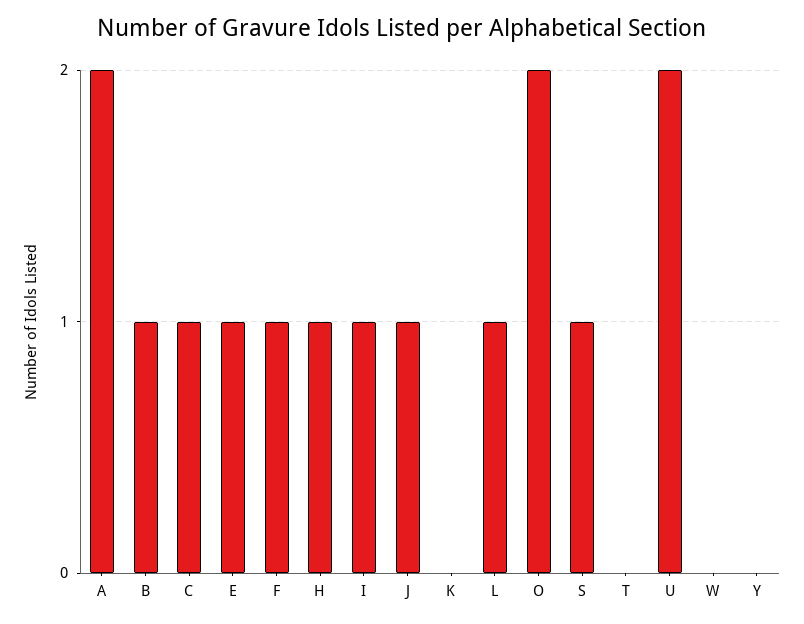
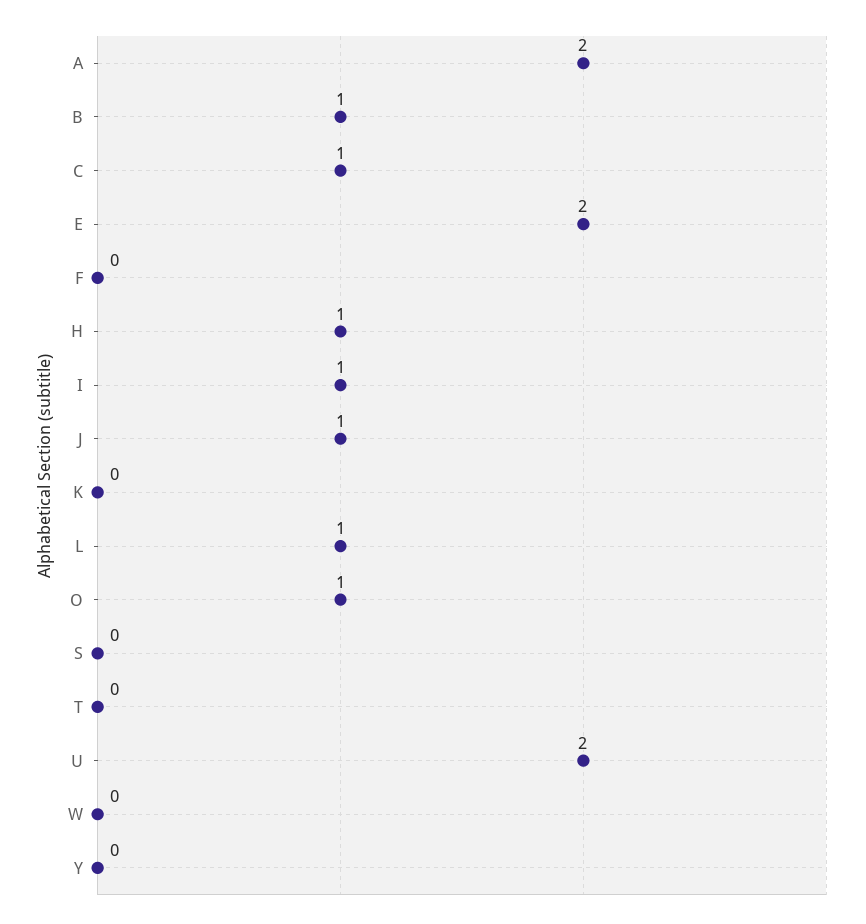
E: 1 -> 2
F: 1 -> 0
O: 2 -> 1
S: 1 -> 0

